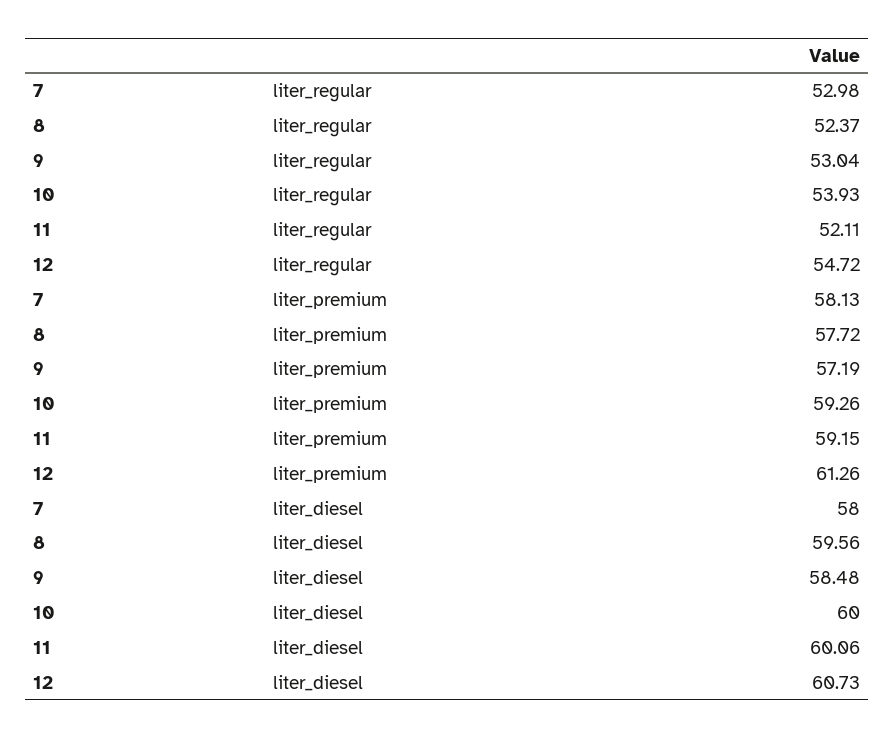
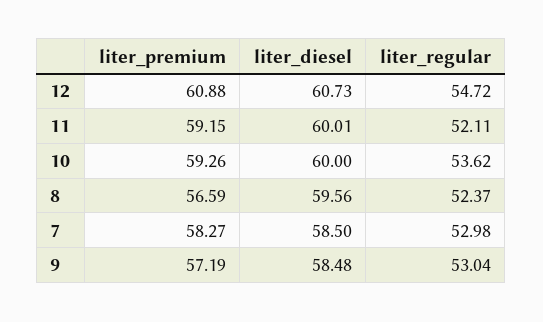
10, liter_regular: 53.93 -> 53.62
7, liter_premium: 58.13 -> 58.27
8, liter_premium: 57.72 -> 56.59
12, liter_premium: 61.26 -> 60.88
7, liter_diesel: 58 -> 58.5
11, liter_diesel: 60.06 -> 60.01

